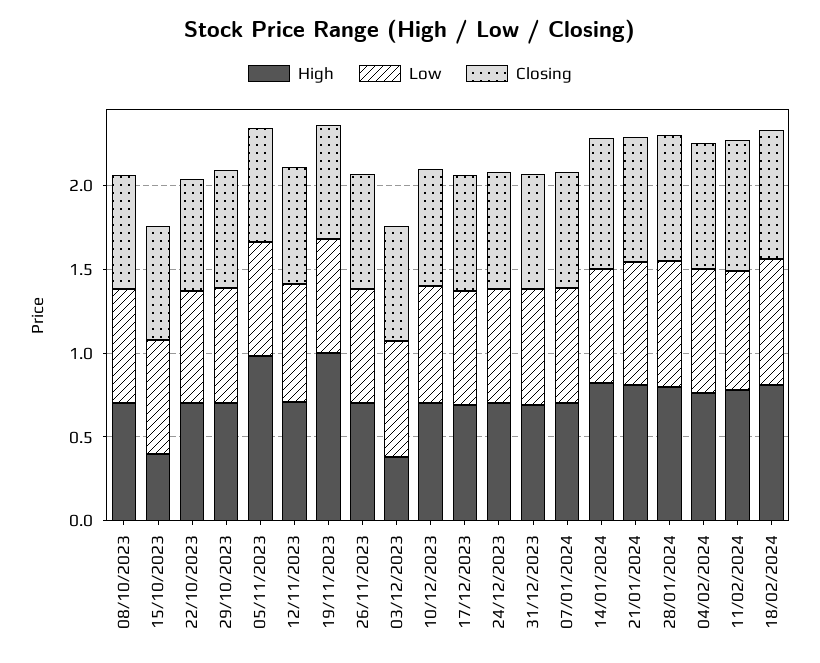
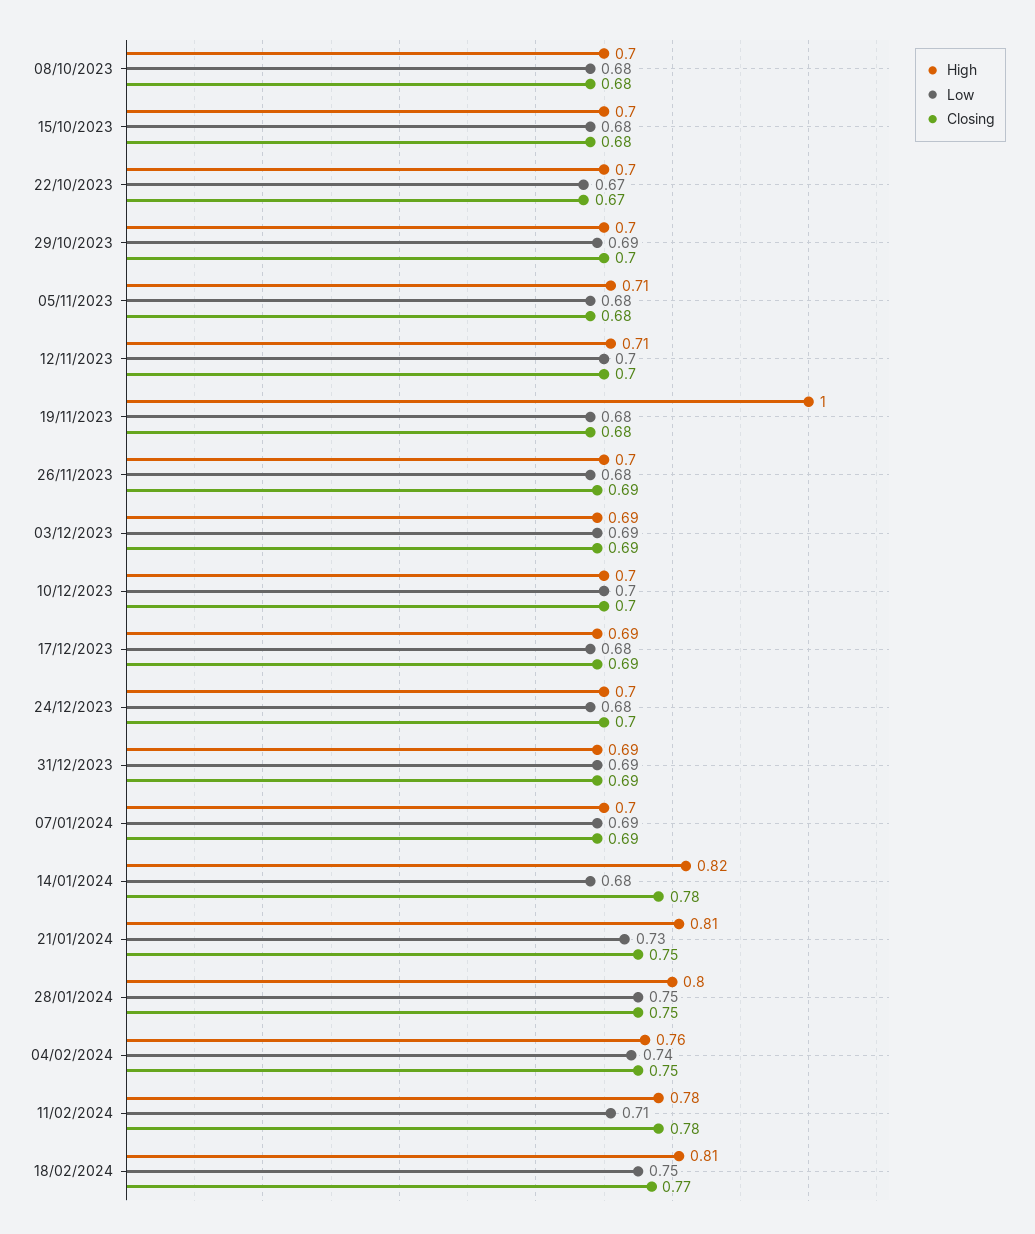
High, 15/10/2023: 0.4 -> 0.7
High, 05/11/2023: 1 -> 0.71
High, 03/12/2023: 0.4 -> 0.69

